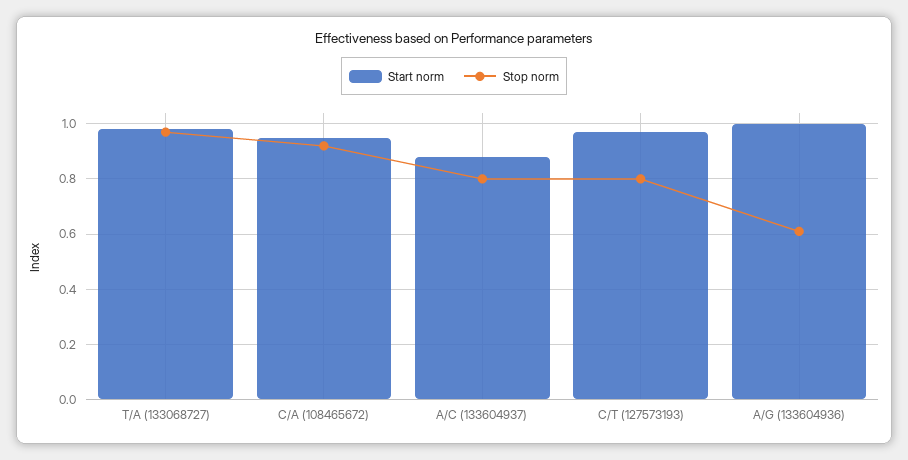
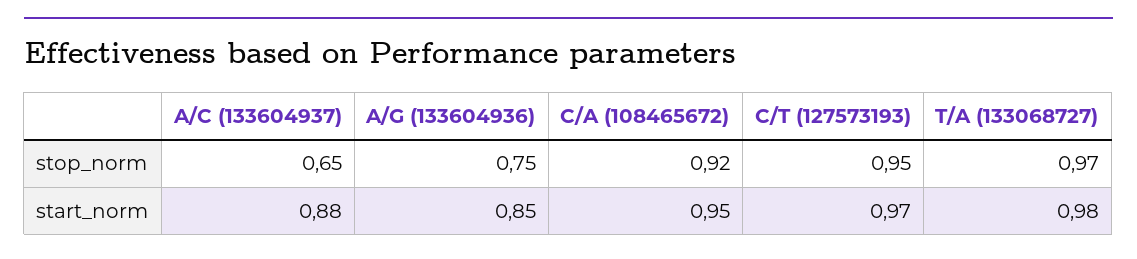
Stop norm, A/C (133604937): 0.8 -> 0.65
Stop norm, C/T (127573193): 0.8 -> 0.95
Start norm, A/G (133604936): 1 -> 0.85
Stop norm, A/G (133604936): 0.6 -> 0.75

